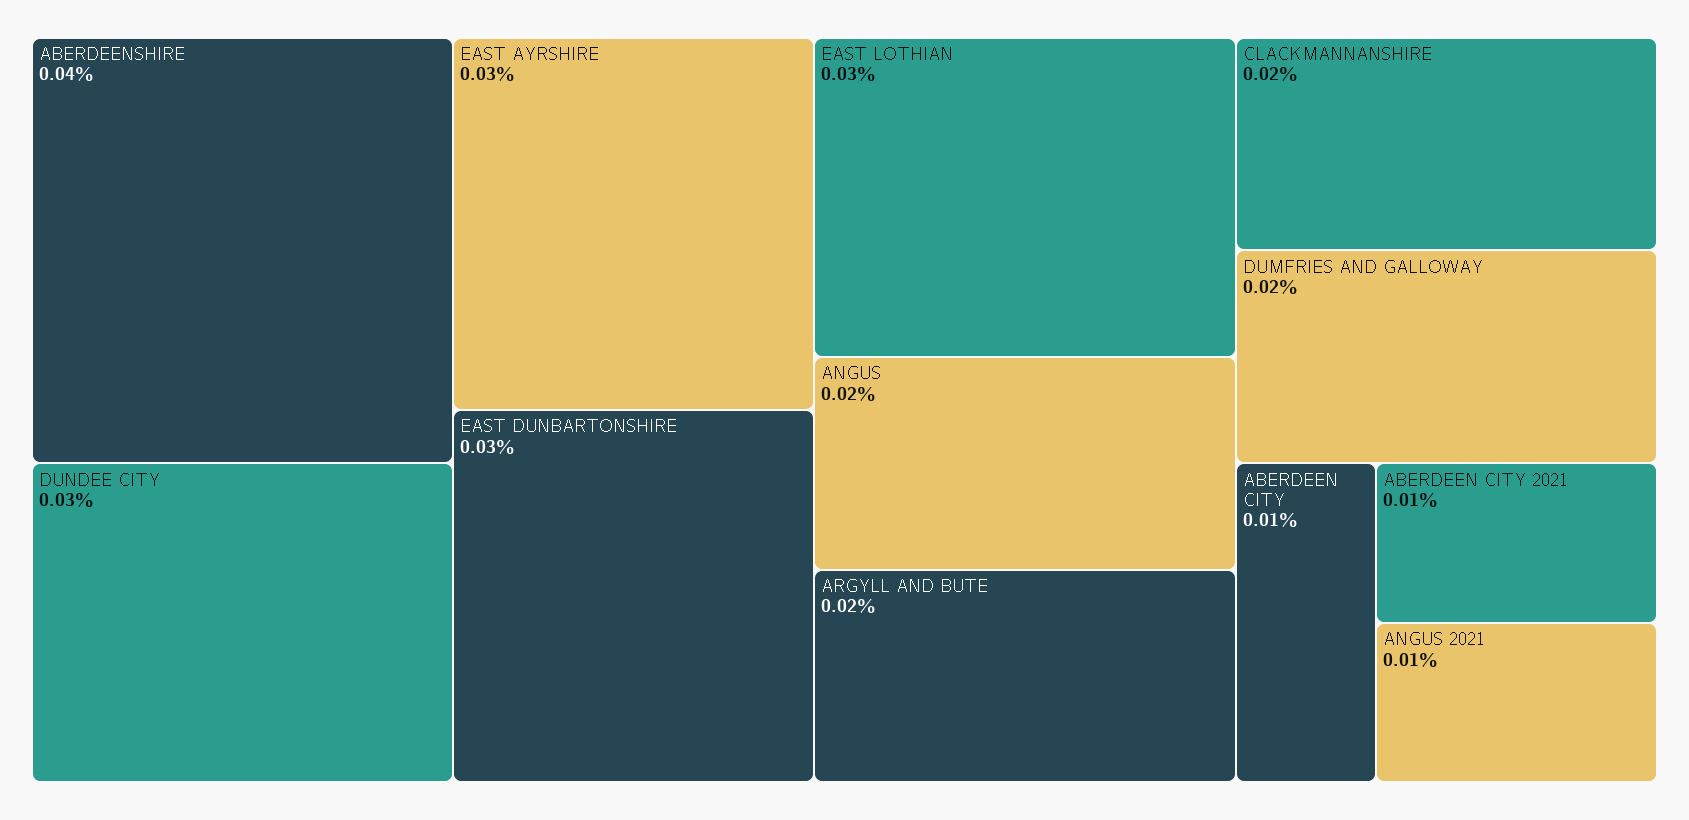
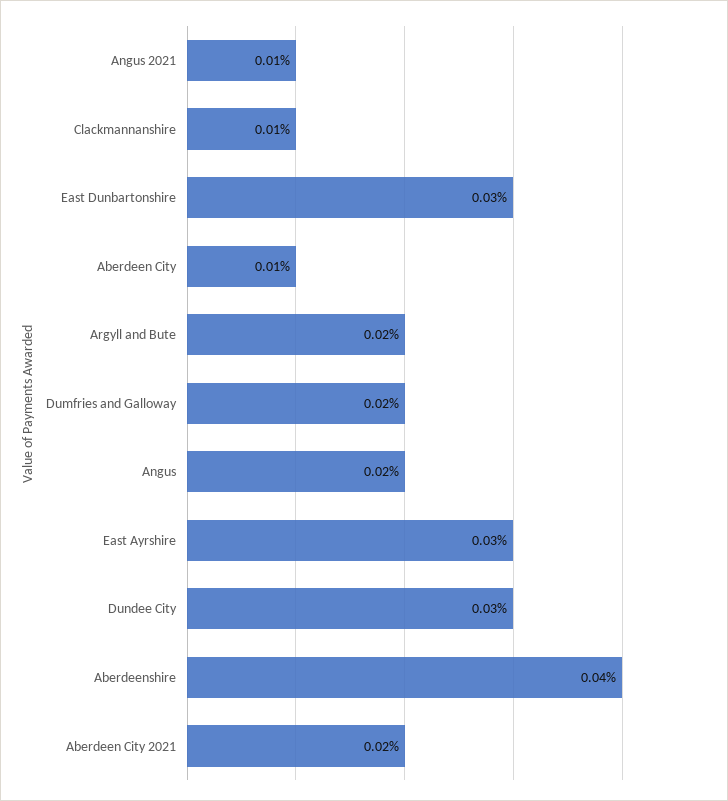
EAST LOTHIAN: 0.03 -> none
CLACKMANNANSHIRE: 0.02 -> 0.01
ABERDEEN CITY 2021: 0.01 -> 0.02

